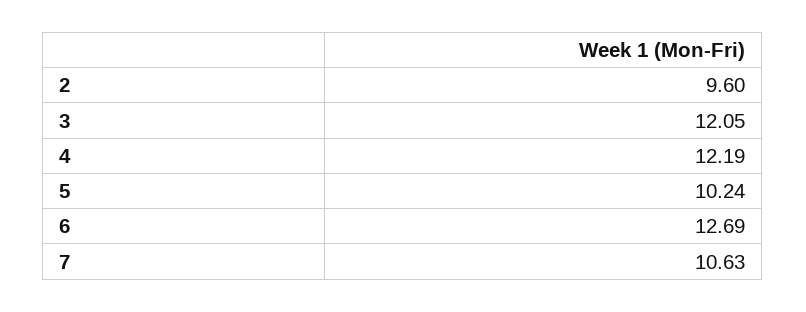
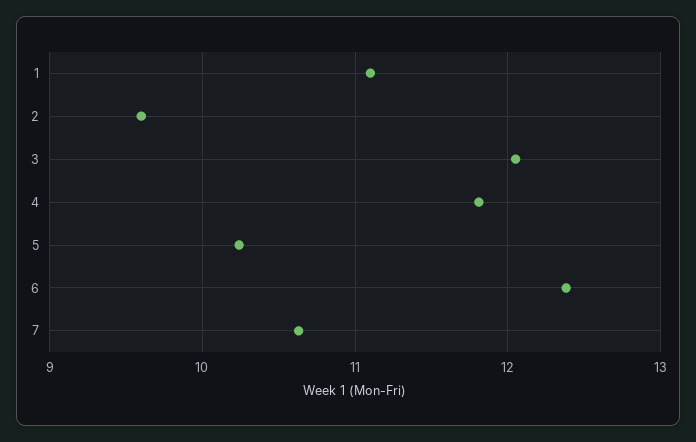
4: 12.19 -> 11.8
6: 12.69 -> 12.4
1: none -> 11.1

